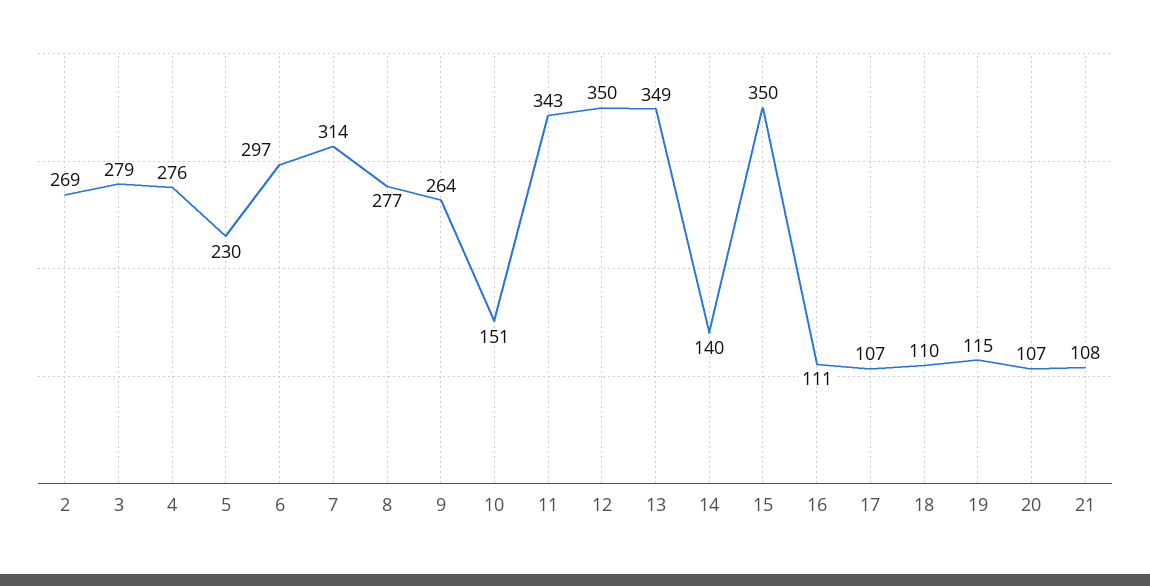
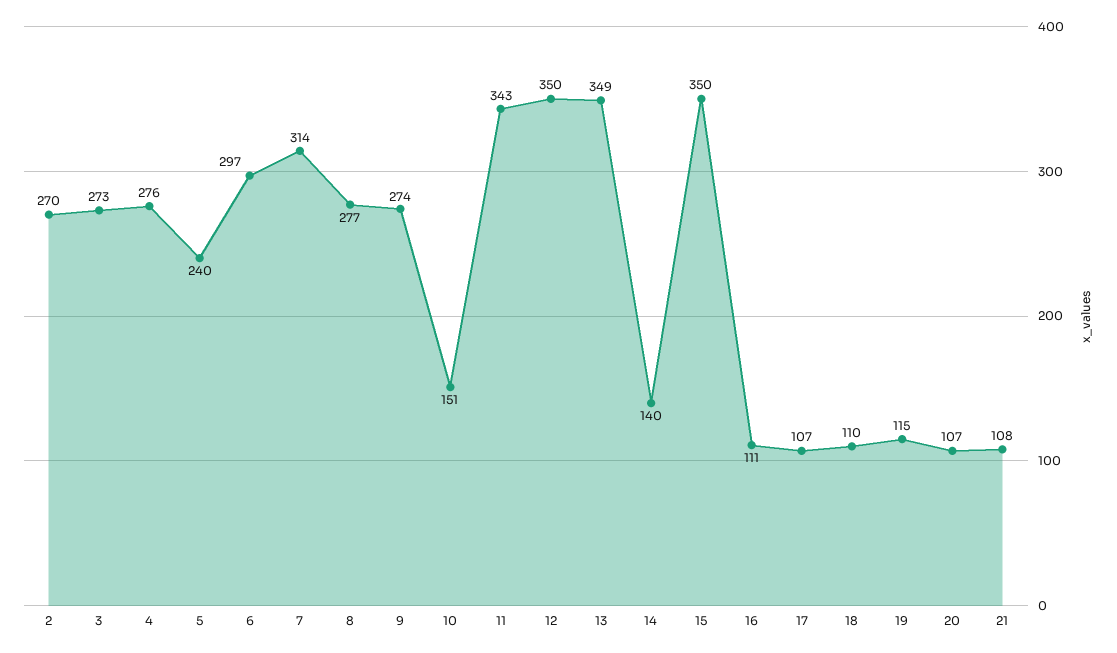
2: 269 -> 270
3: 279 -> 273
5: 230 -> 240
9: 264 -> 274

